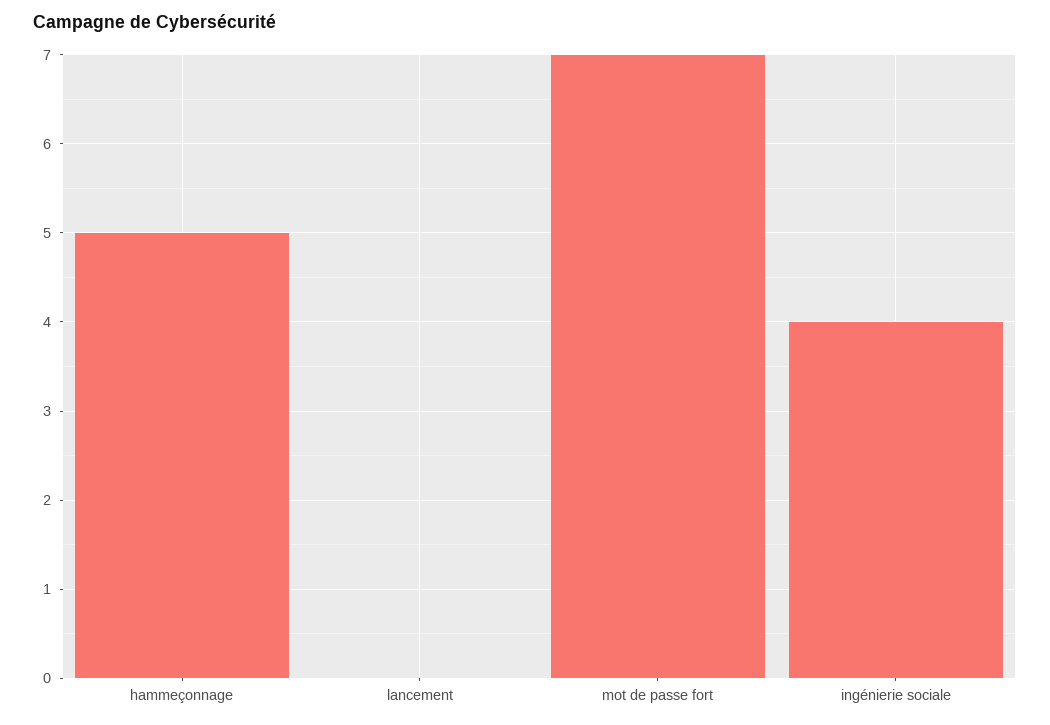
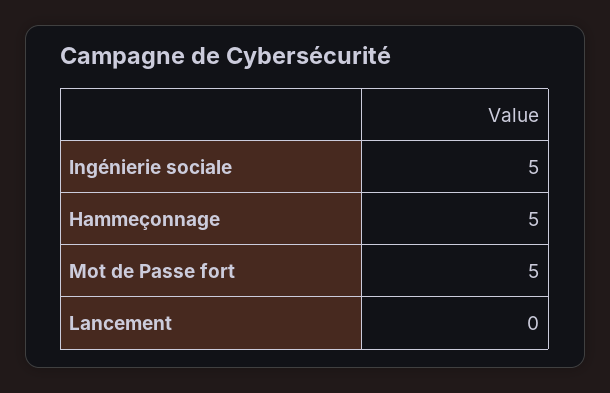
mot de passe fort: 7 -> 5
ingénierie sociale: 4 -> 5

